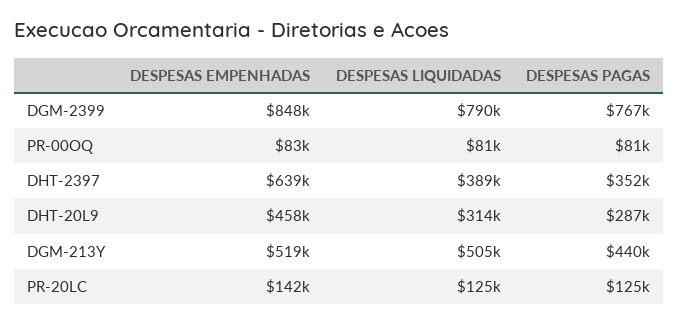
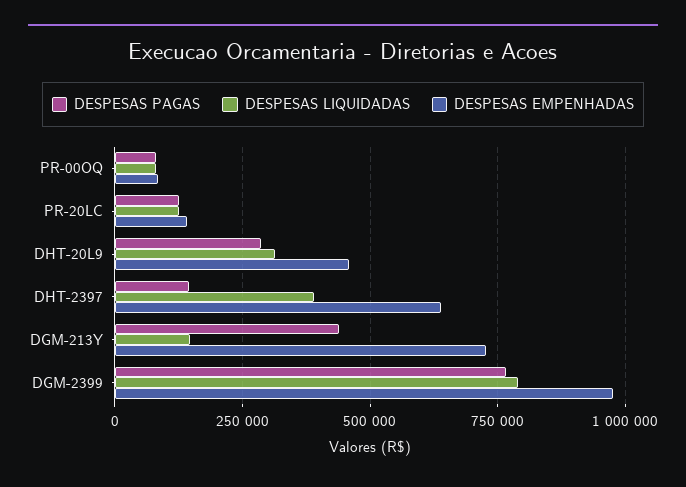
DESPESAS EMPENHADAS, DGM-2399: 848000 -> 975000
DESPESAS PAGAS, DHT-2397: 352000 -> 150000
DESPESAS EMPENHADAS, DGM-213Y: 519000 -> 725000
DESPESAS LIQUIDADAS, DGM-213Y: 505000 -> 150000

